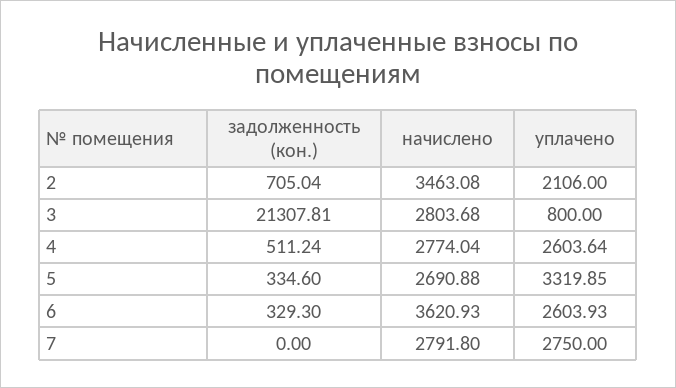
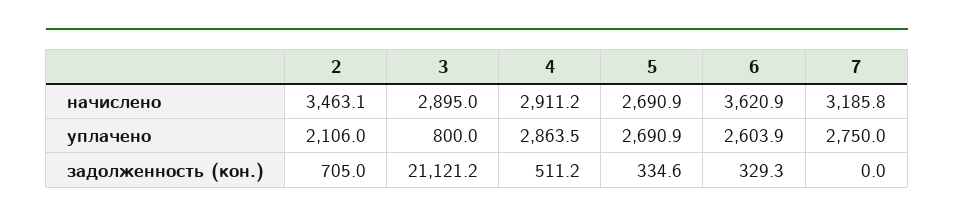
задолженность (кон.), 3: 21307.81 -> 21121.2
начислено, 3: 2803.68 -> 2895
начислено, 4: 2774.04 -> 2911.2
уплачено, 4: 2603.64 -> 2863.5
уплачено, 5: 3319.85 -> 2690.9
начислено, 7: 2791.8 -> 3185.8

